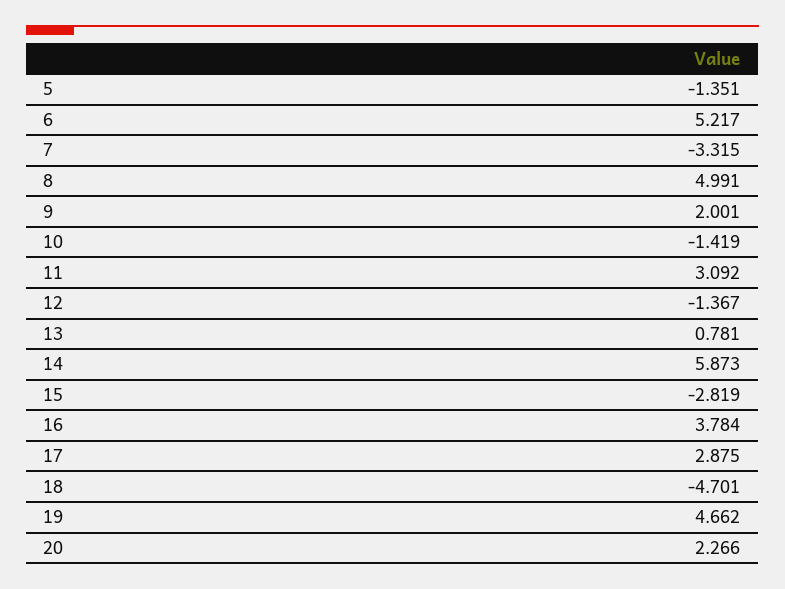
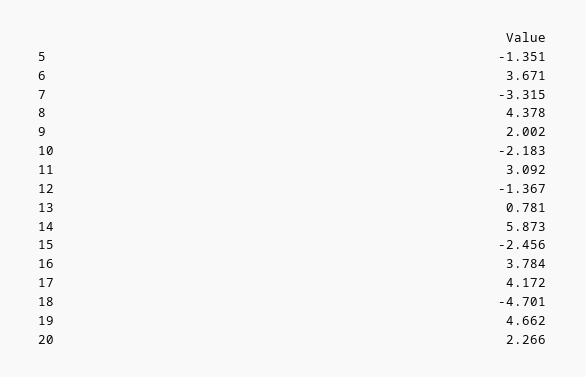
6: 5.217 -> 3.671
8: 4.991 -> 4.378
9: 2.001 -> 2.002
10: -1.419 -> -2.183
15: -2.819 -> -2.456
17: 2.875 -> 4.172

